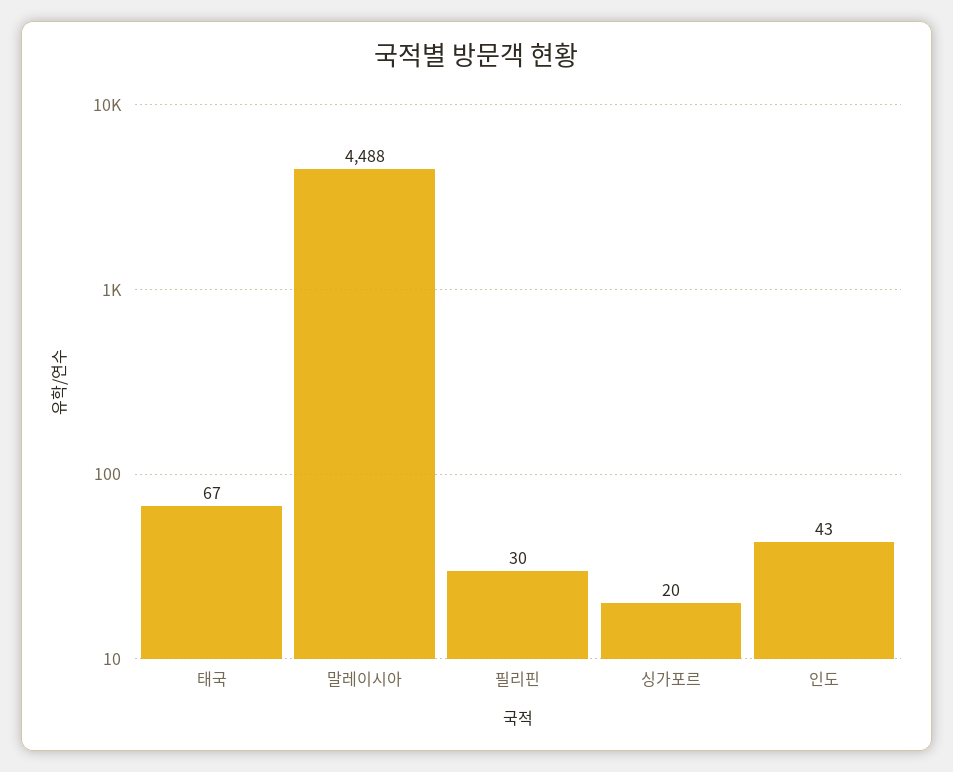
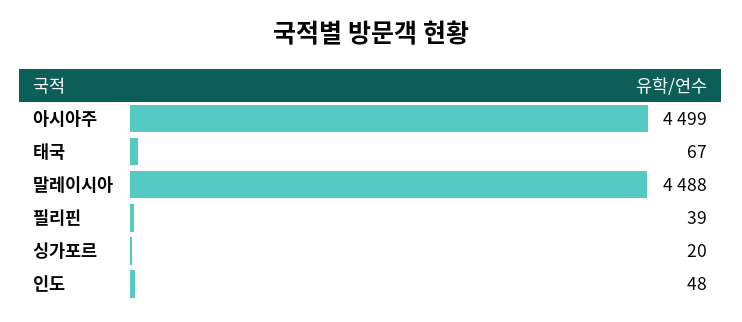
필리핀: 30 -> 39
인도: 43 -> 48
아시아주: none -> 4499

